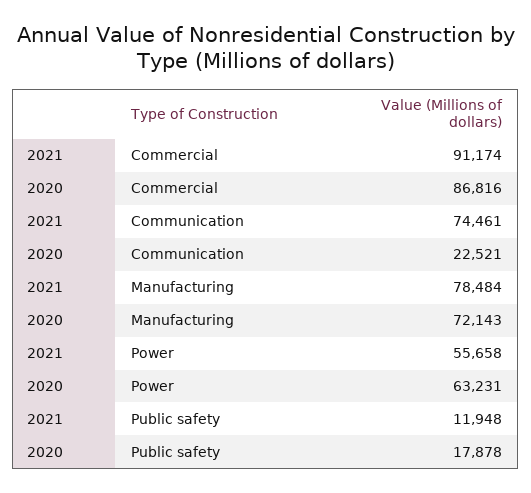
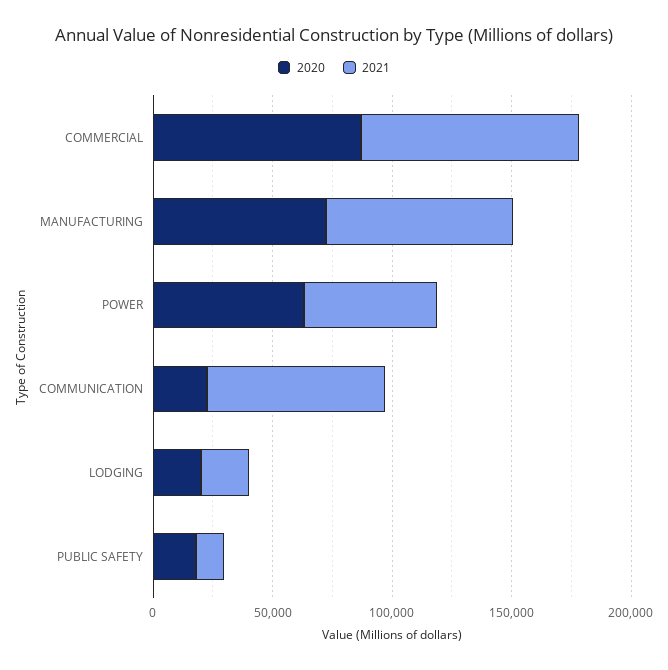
2020, LODGING: none -> 20000
2021, LODGING: none -> 20000

